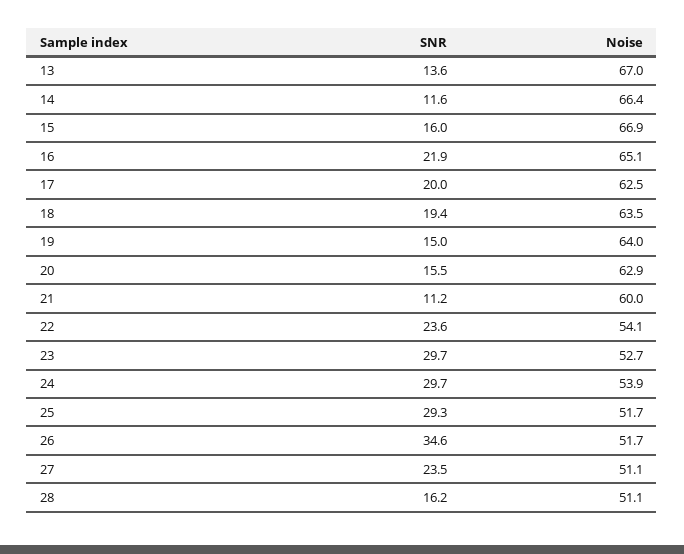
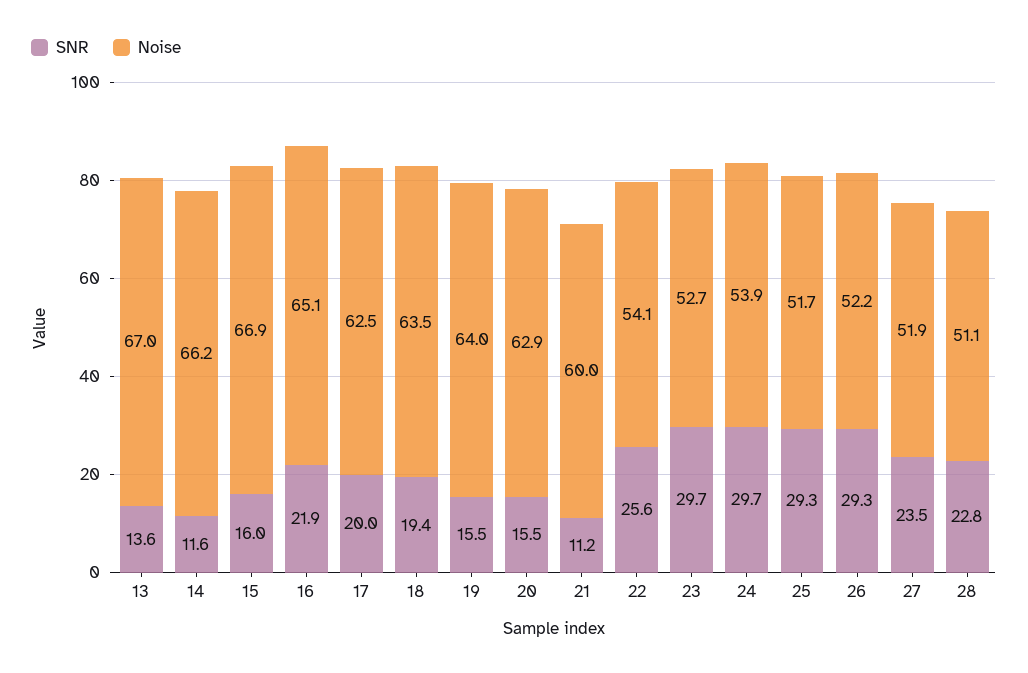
Noise, 14: 66.4 -> 66.2
SNR, 19: 15 -> 15.5
SNR, 22: 23.6 -> 25.6
SNR, 26: 34.6 -> 29.3
Noise, 26: 51.7 -> 52.2
Noise, 27: 51.1 -> 51.9
SNR, 28: 16.2 -> 22.8

